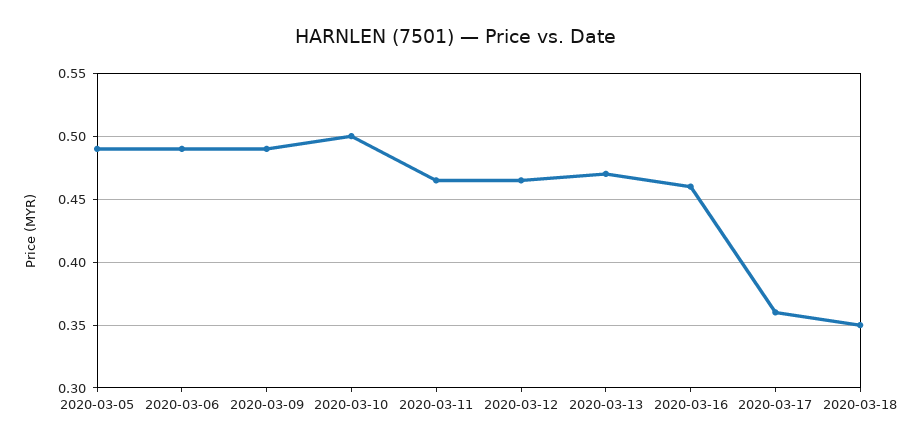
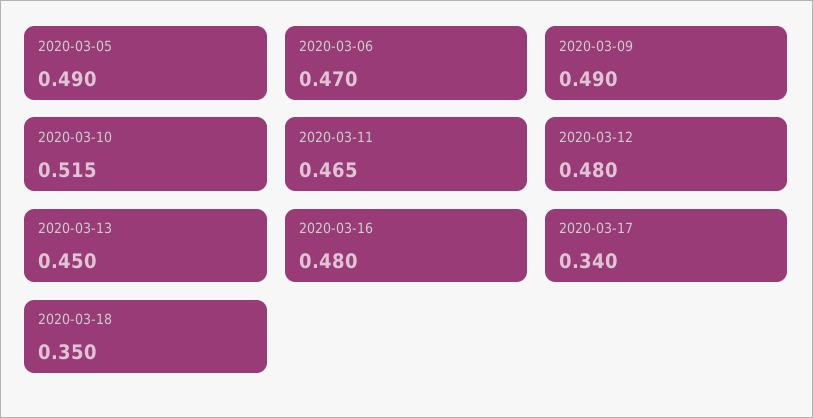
2020-03-06: 0.49 -> 0.47
2020-03-10: 0.5 -> 0.515
2020-03-12: 0.465 -> 0.48
2020-03-13: 0.47 -> 0.45
2020-03-16: 0.46 -> 0.48
2020-03-17: 0.36 -> 0.34

